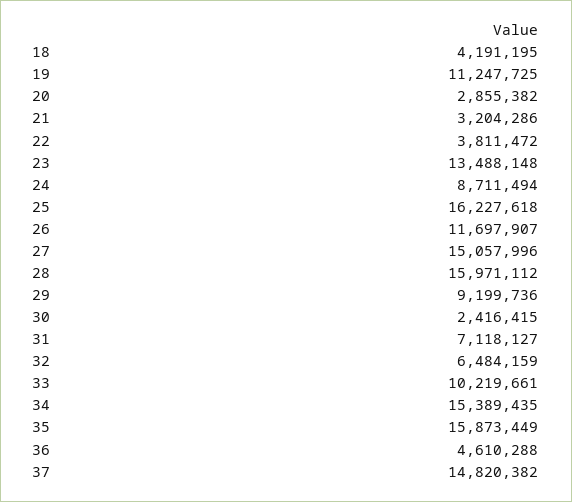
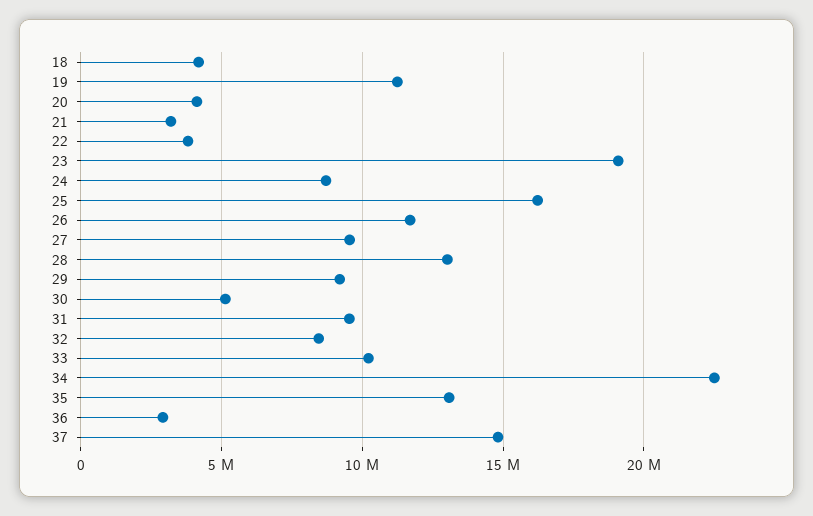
20: 2855382 -> 4000000
23: 13488148 -> 19000000
27: 15057996 -> 9500000
28: 15971112 -> 13000000
30: 2416415 -> 5000000
31: 7118127 -> 9500000
32: 6484159 -> 8500000
34: 15389435 -> 22500000
35: 15873449 -> 13000000
36: 4610288 -> 3000000

